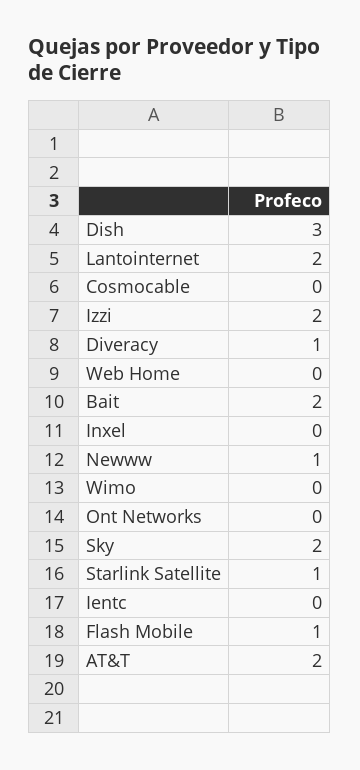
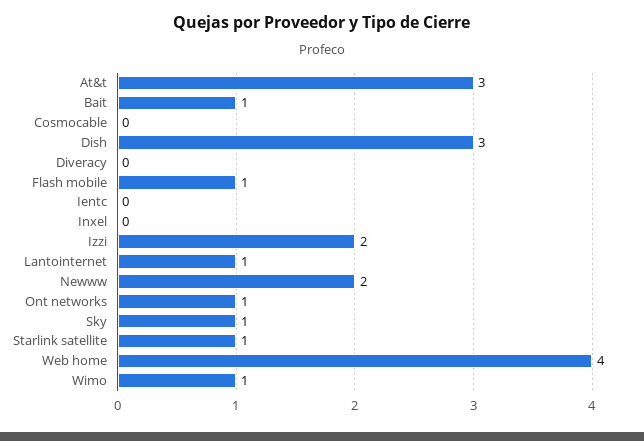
Lantointernet: 2 -> 1
Diveracy: 1 -> 0
Web Home: 0 -> 4
Bait: 2 -> 1
Newww: 1 -> 2
Wimo: 0 -> 1
Ont Networks: 0 -> 1
Sky: 2 -> 1
AT&T: 2 -> 3

